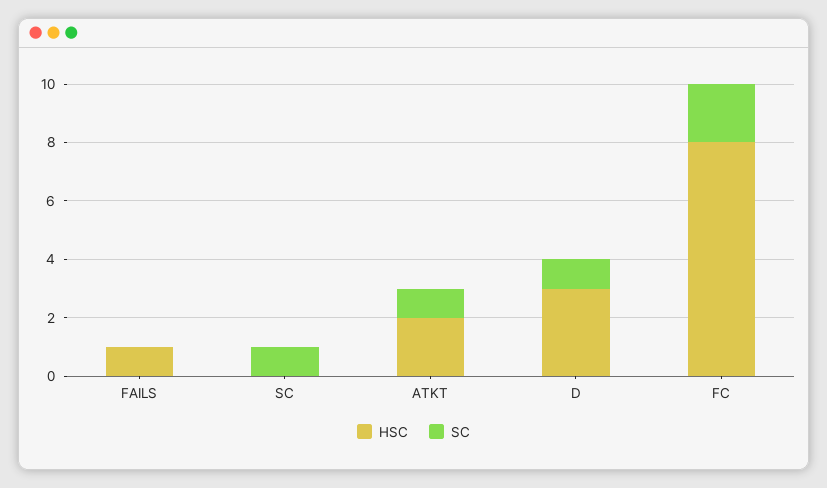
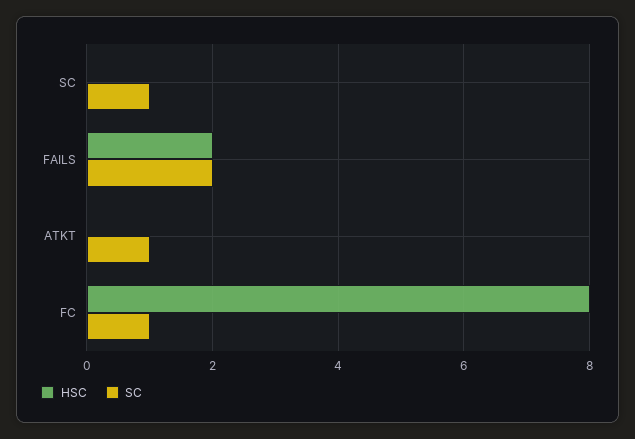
HSC, FAILS: 1 -> 2
SC, FAILS: 0 -> 2
HSC, ATKT: 2 -> 0
HSC, D: 3 -> none
SC, D: 1 -> none
SC, FC: 2 -> 1

